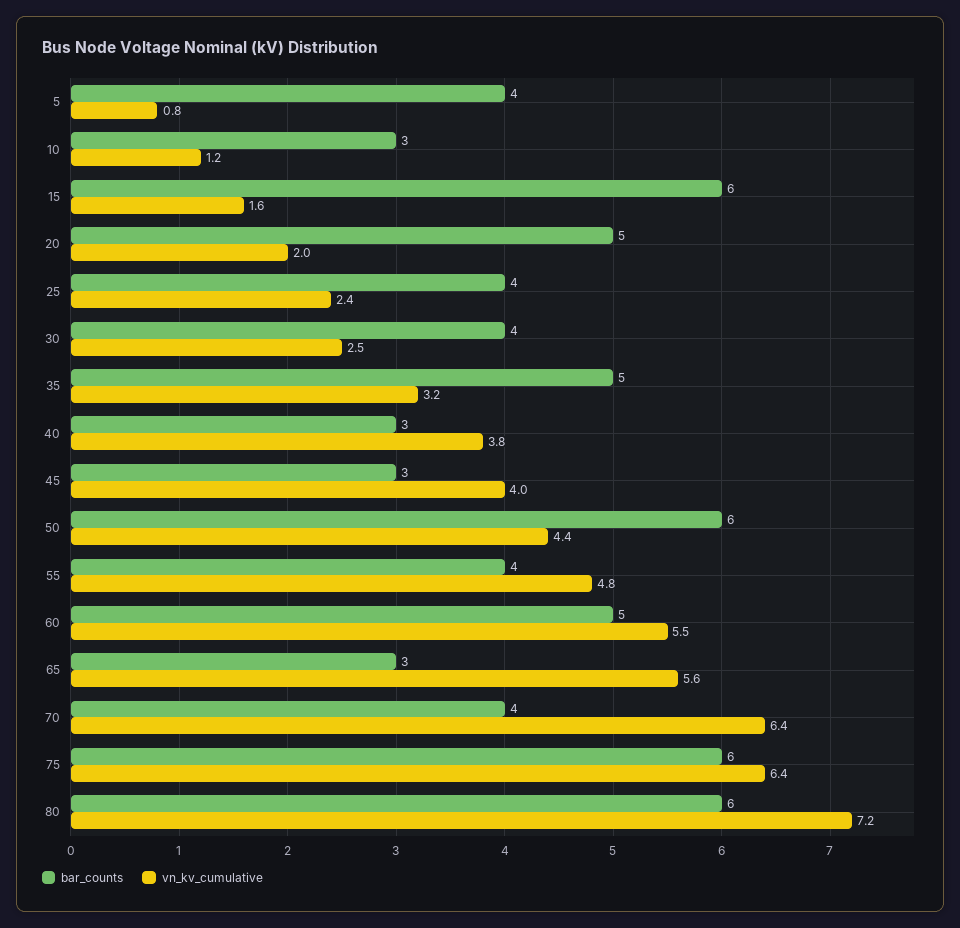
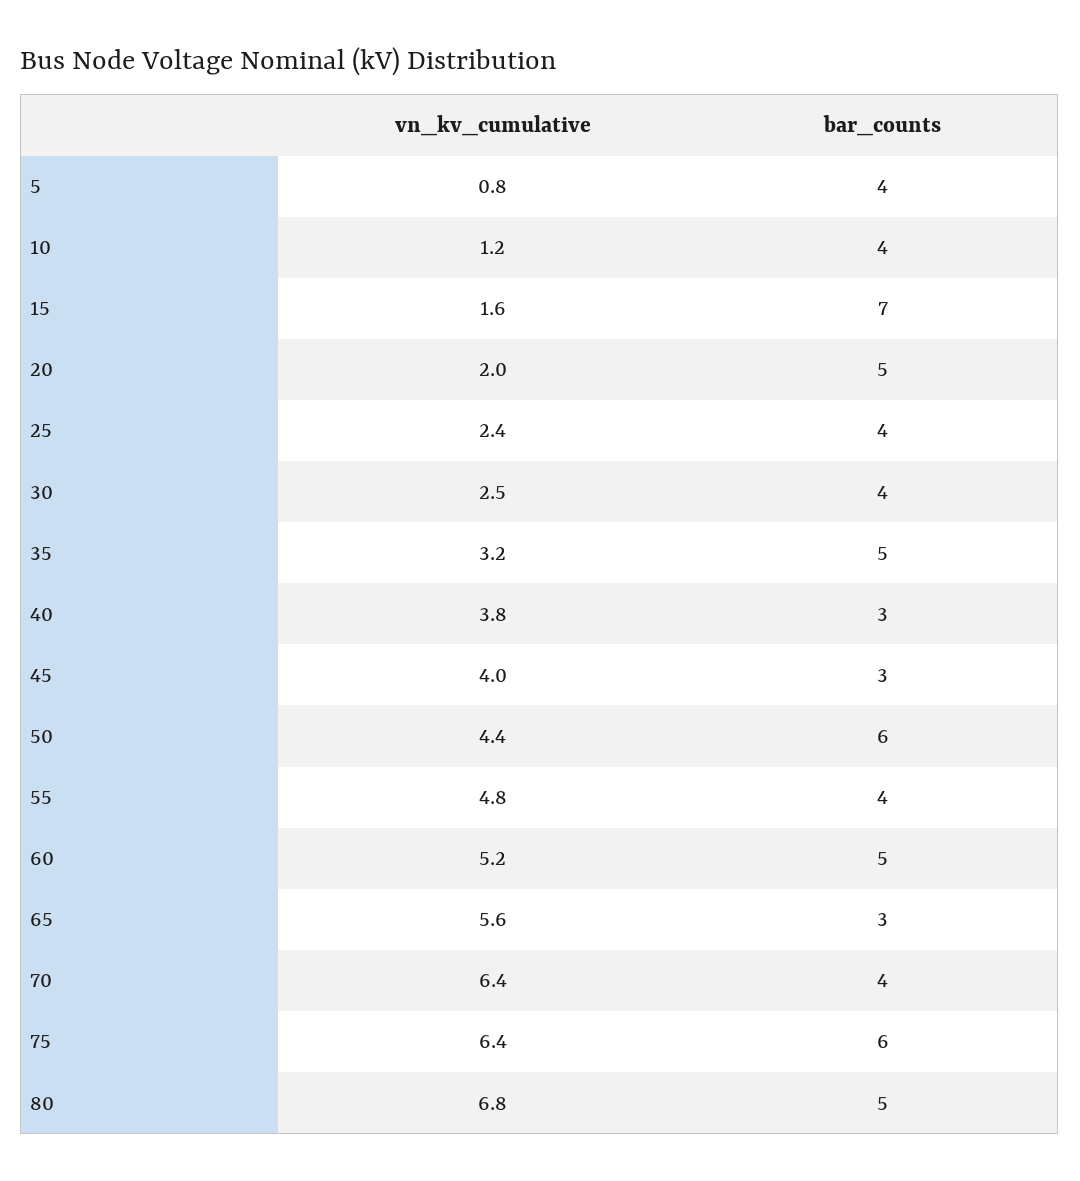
bar_counts, 10: 3 -> 4
bar_counts, 15: 6 -> 7
vn_kv_cumulative, 60: 5.5 -> 5.2
bar_counts, 80: 6 -> 5
vn_kv_cumulative, 80: 7.2 -> 6.8

